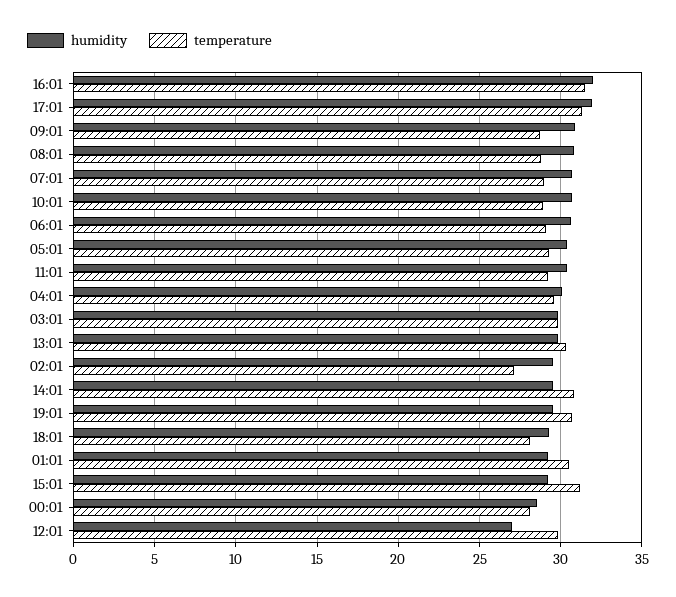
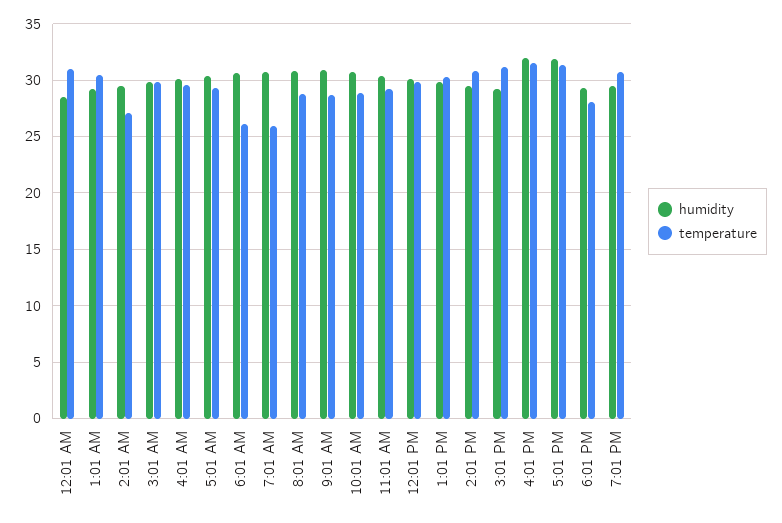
temperature, 07:01: 29 -> 26
temperature, 06:01: 29 -> 26
temperature, 00:01: 28 -> 31
humidity, 12:01: 27 -> 30

